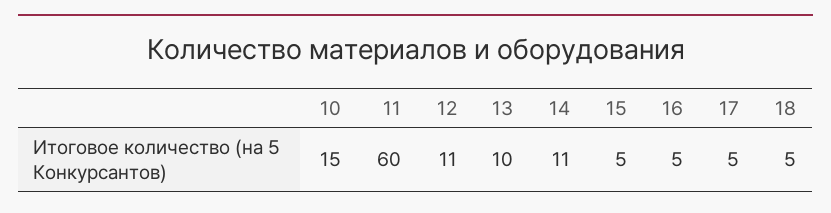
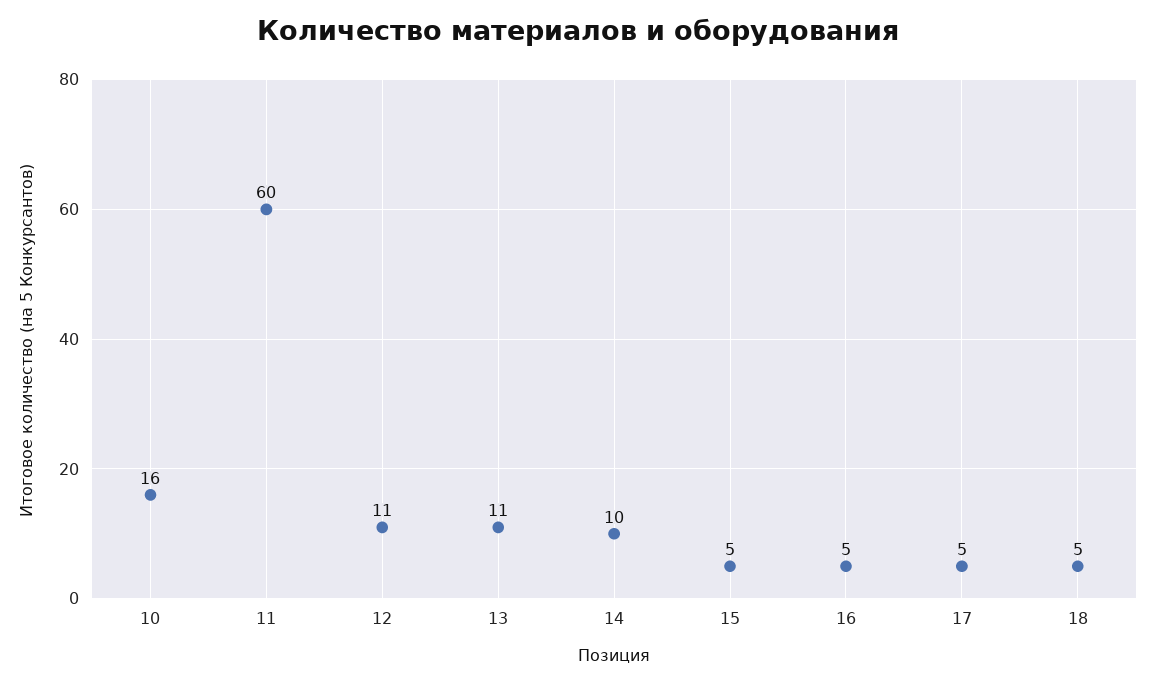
10: 15 -> 16
13: 10 -> 11
14: 11 -> 10

